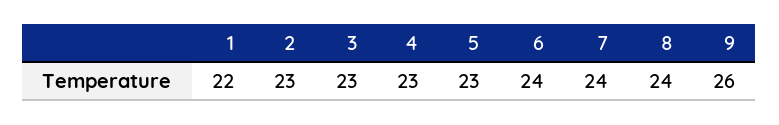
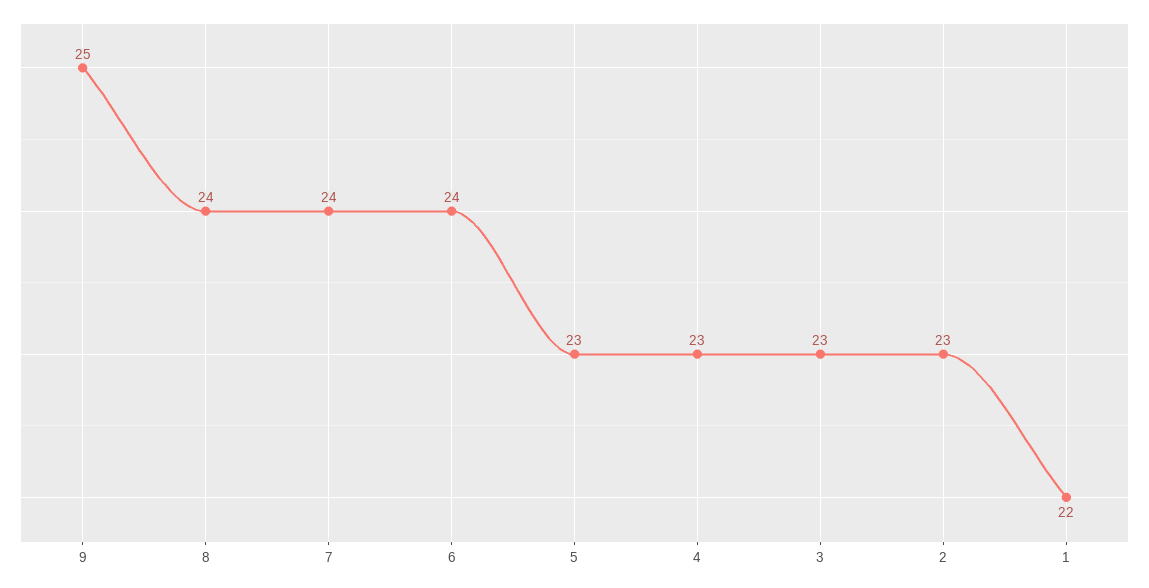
9: 26 -> 25

